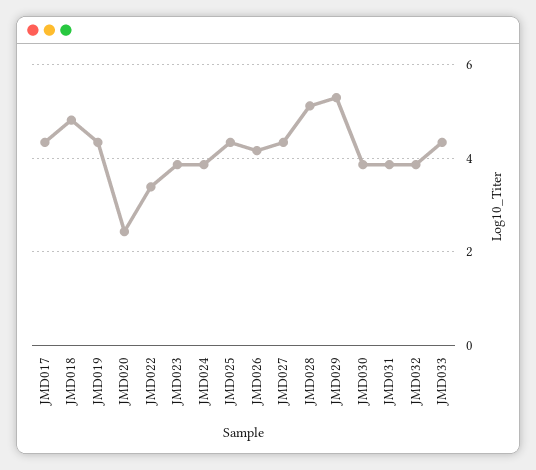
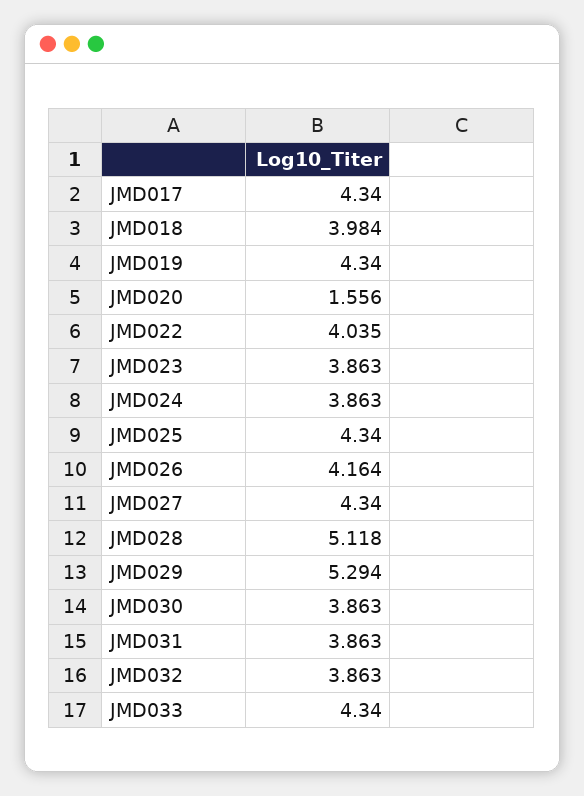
JMD018: 4.8 -> 3.984
JMD020: 2.4 -> 1.556
JMD022: 3.4 -> 4.035

